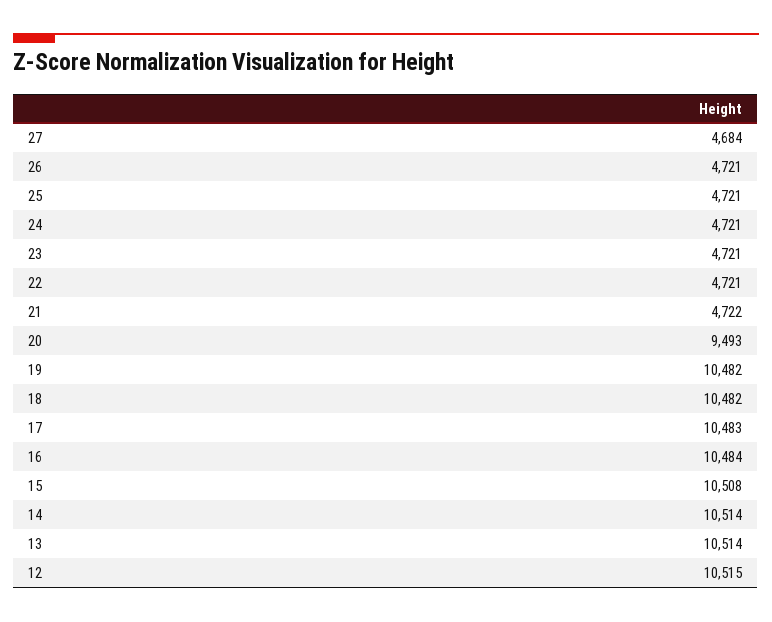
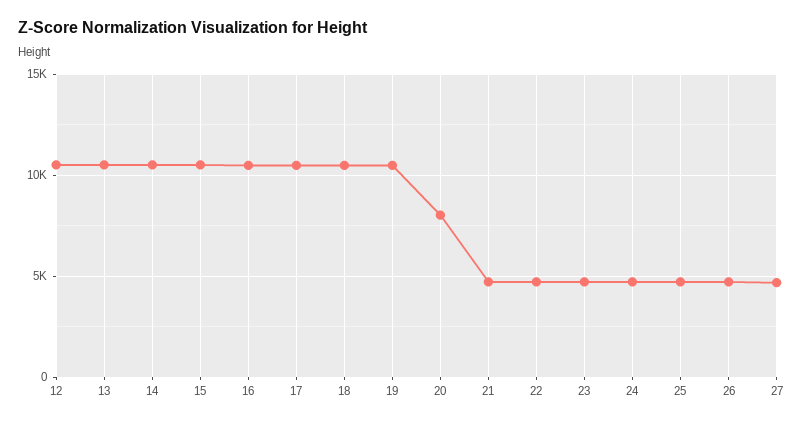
20: 9493 -> 8000

